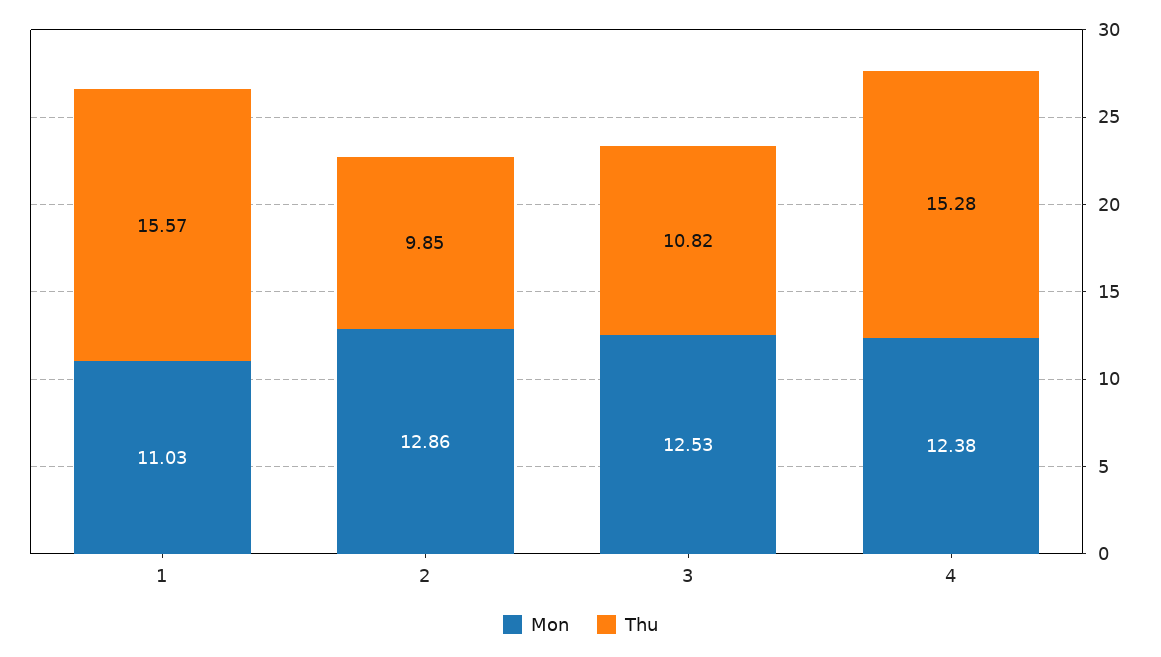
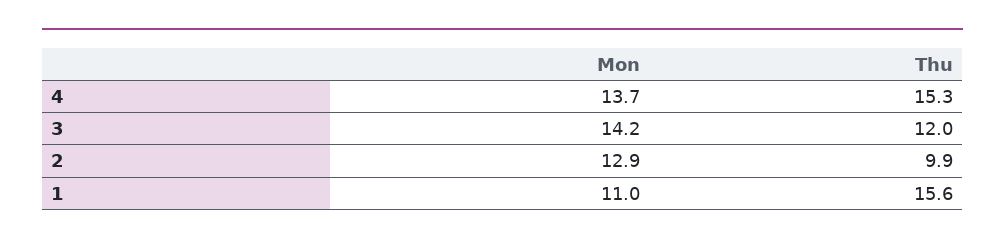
Mon, 3: 12.53 -> 14.2
Thu, 3: 10.82 -> 12
Mon, 4: 12.38 -> 13.7

